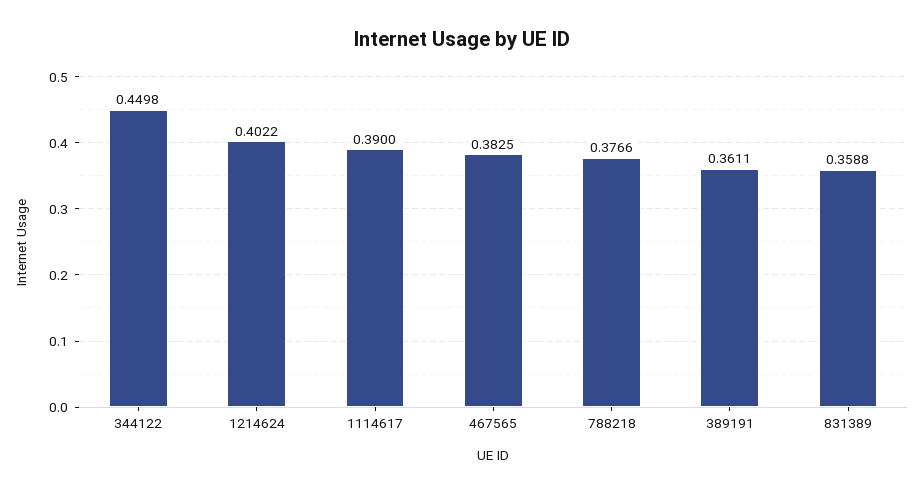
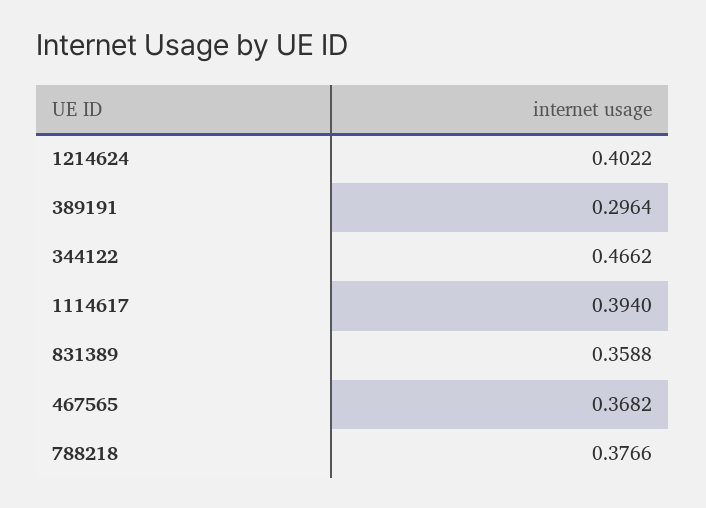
344122: 0.4498 -> 0.4662
1114617: 0.39 -> 0.394
467565: 0.3825 -> 0.3682
389191: 0.3611 -> 0.2964

